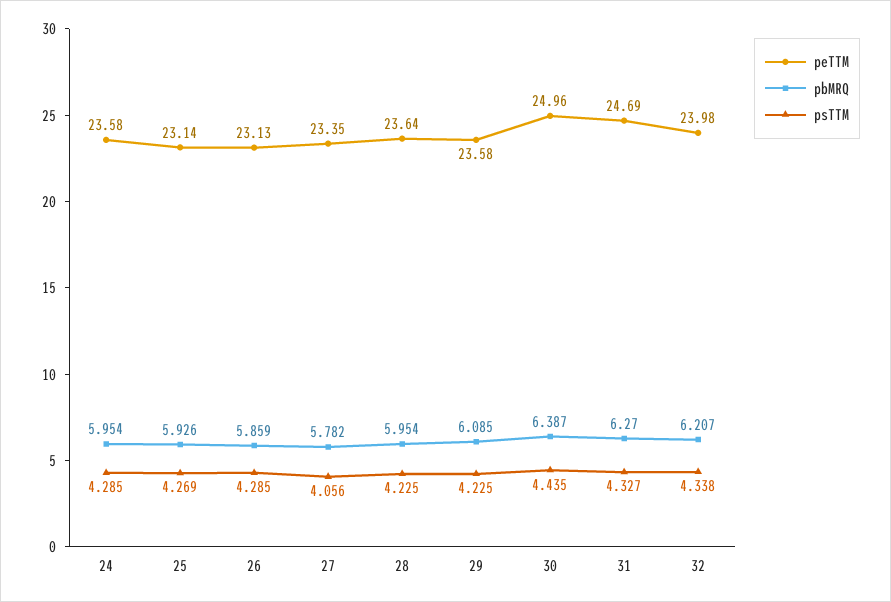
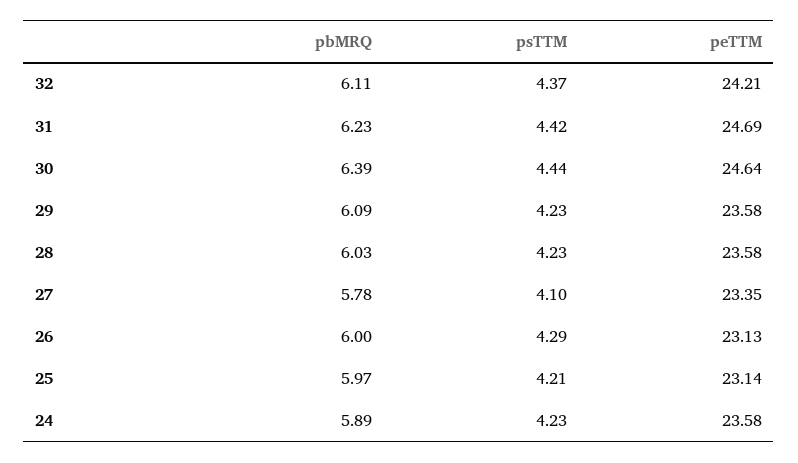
pbMRQ, 24: 5.954 -> 5.89
psTTM, 24: 4.285 -> 4.23
pbMRQ, 25: 5.926 -> 5.97
psTTM, 25: 4.269 -> 4.21
pbMRQ, 26: 5.859 -> 6
psTTM, 27: 4.056 -> 4.1
peTTM, 28: 23.64 -> 23.58
pbMRQ, 28: 5.954 -> 6.03
peTTM, 30: 24.96 -> 24.64
pbMRQ, 31: 6.27 -> 6.23
psTTM, 31: 4.327 -> 4.42
peTTM, 32: 23.98 -> 24.21
pbMRQ, 32: 6.207 -> 6.11
psTTM, 32: 4.338 -> 4.37

